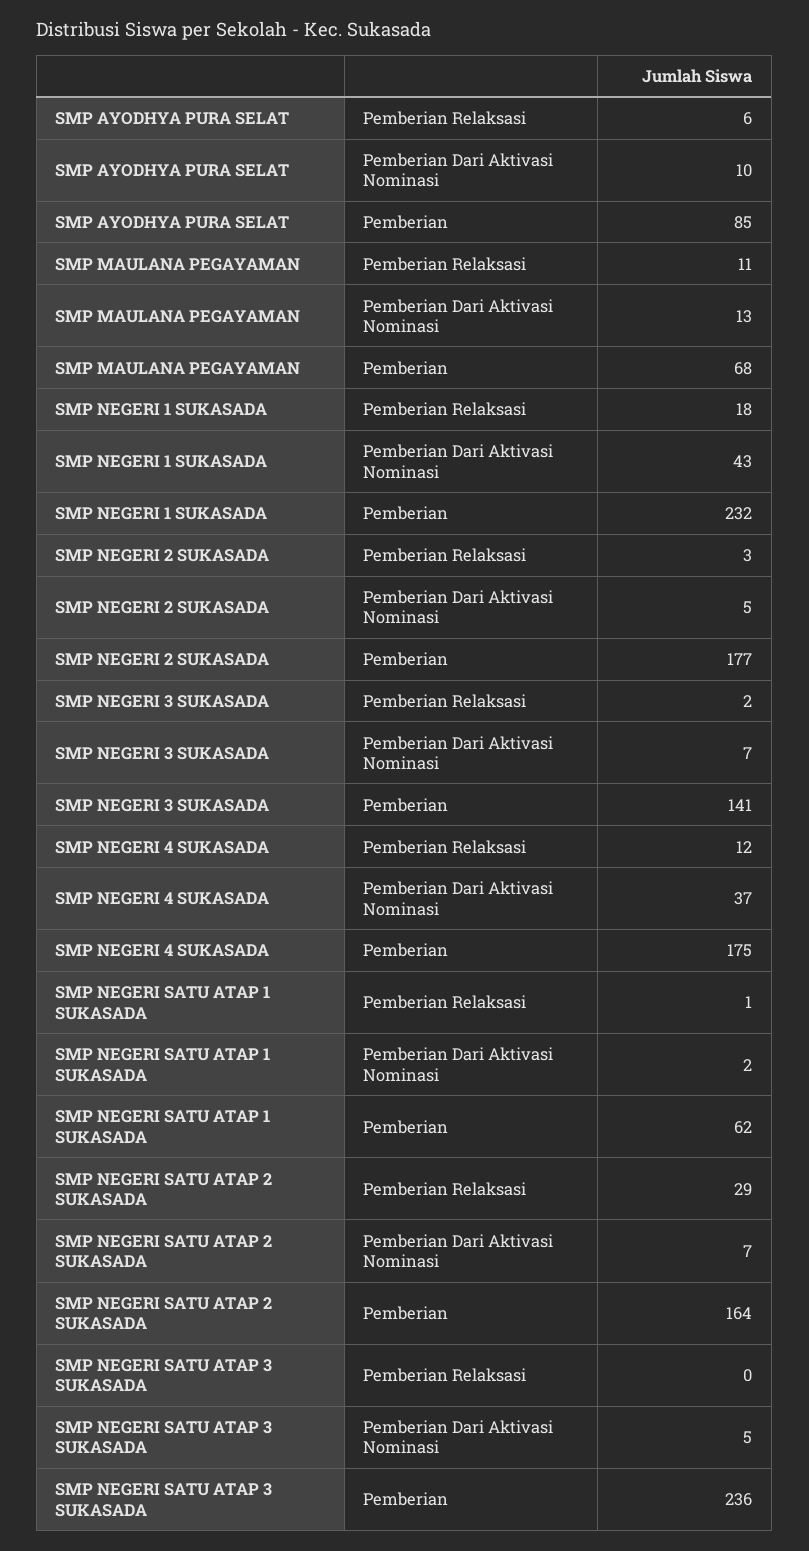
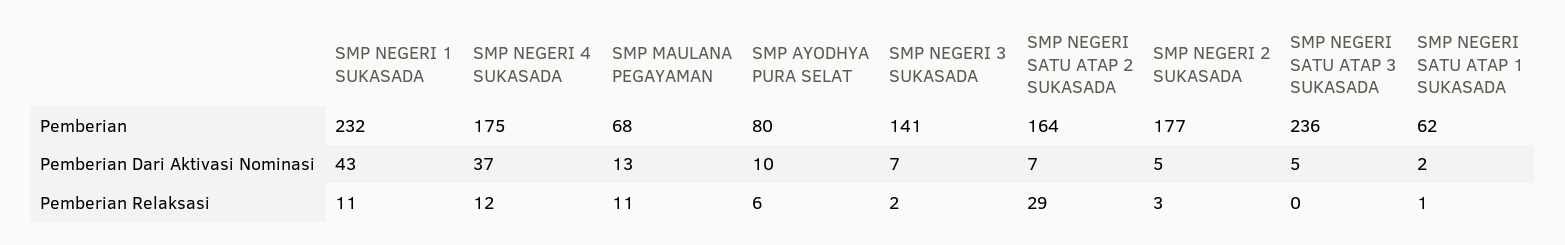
SMP AYODHYA PURA SELAT, Pemberian: 85 -> 80
SMP NEGERI 1 SUKASADA, Pemberian Relaksasi: 18 -> 11

